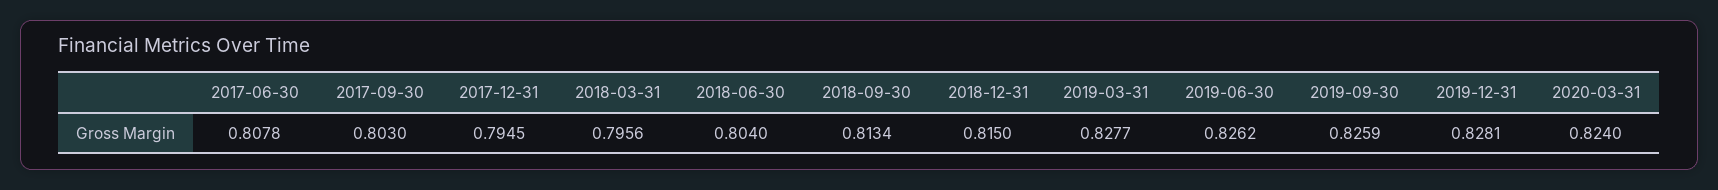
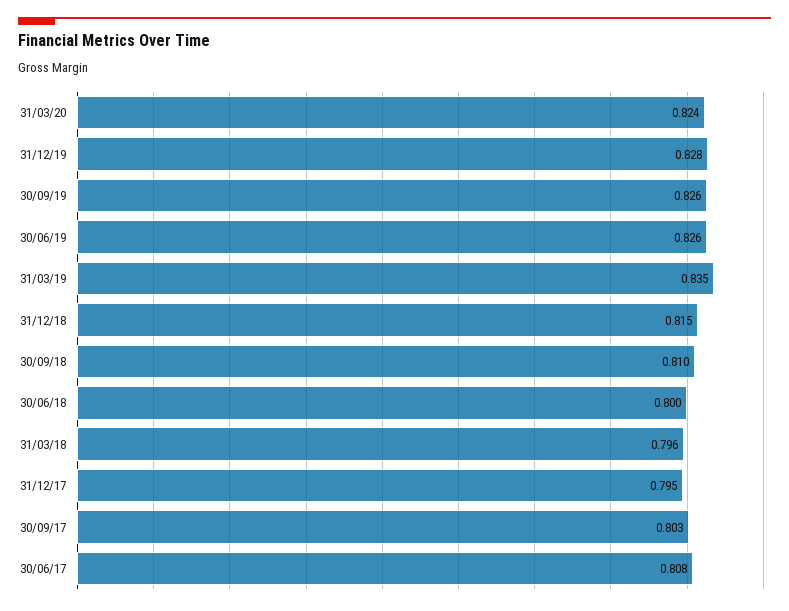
2018-06-30: 0.804 -> 0.8
2018-09-30: 0.8134 -> 0.81
2019-03-31: 0.8277 -> 0.835

